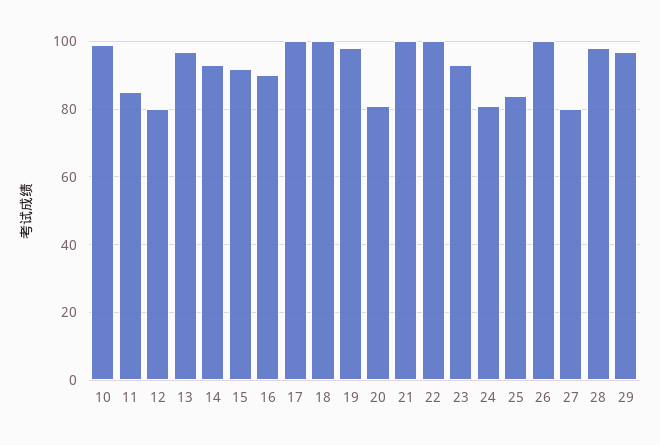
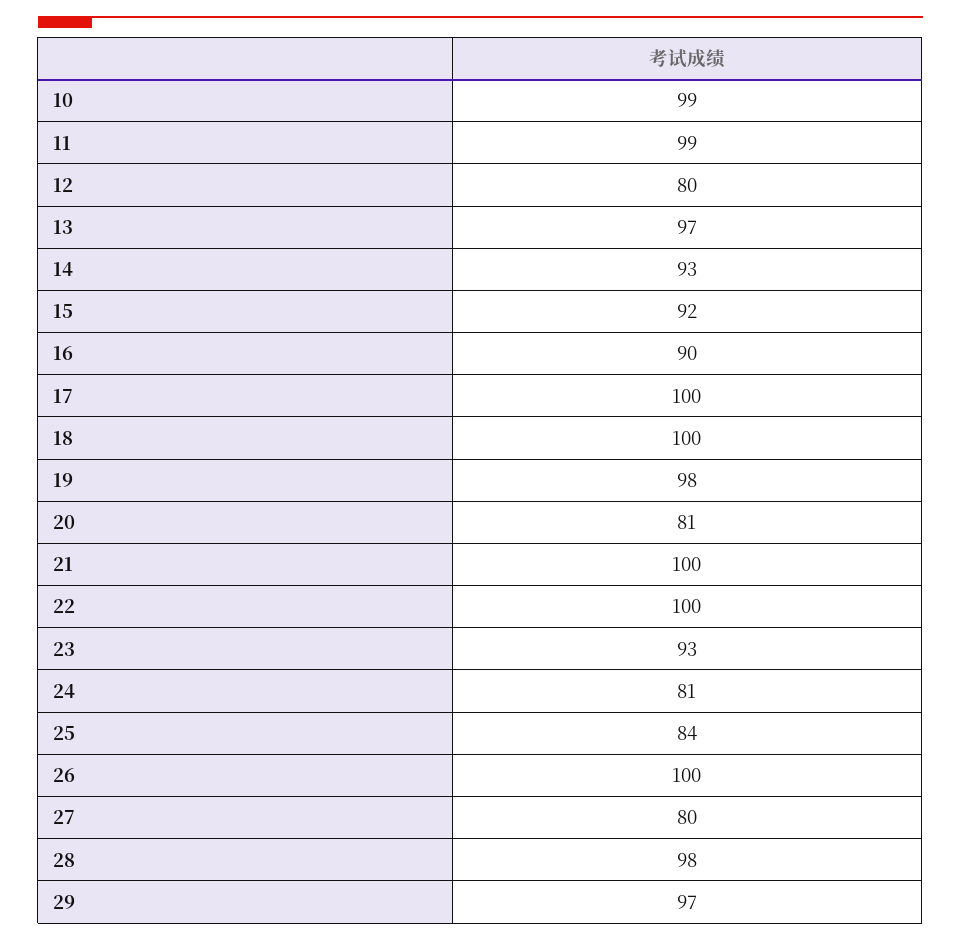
11: 85 -> 99

